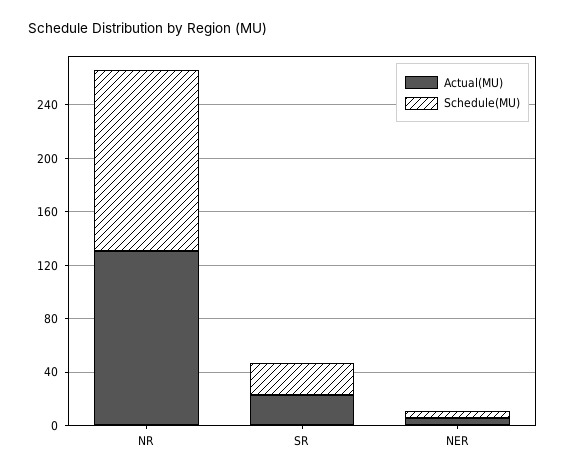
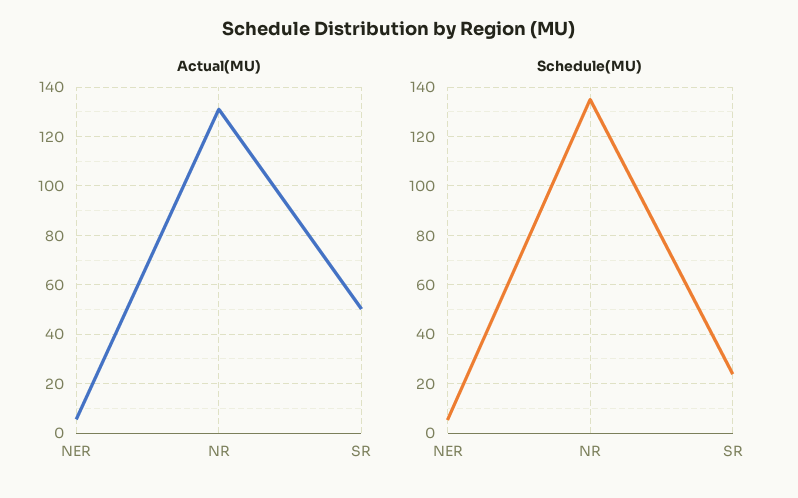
Actual(MU), SR: 20 -> 50

